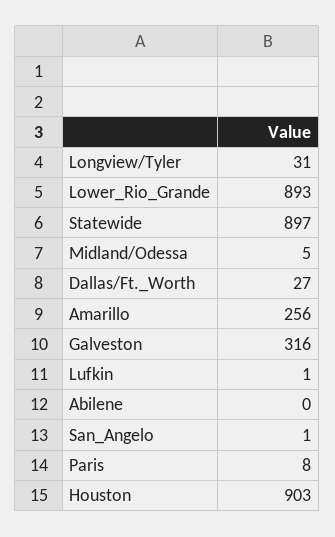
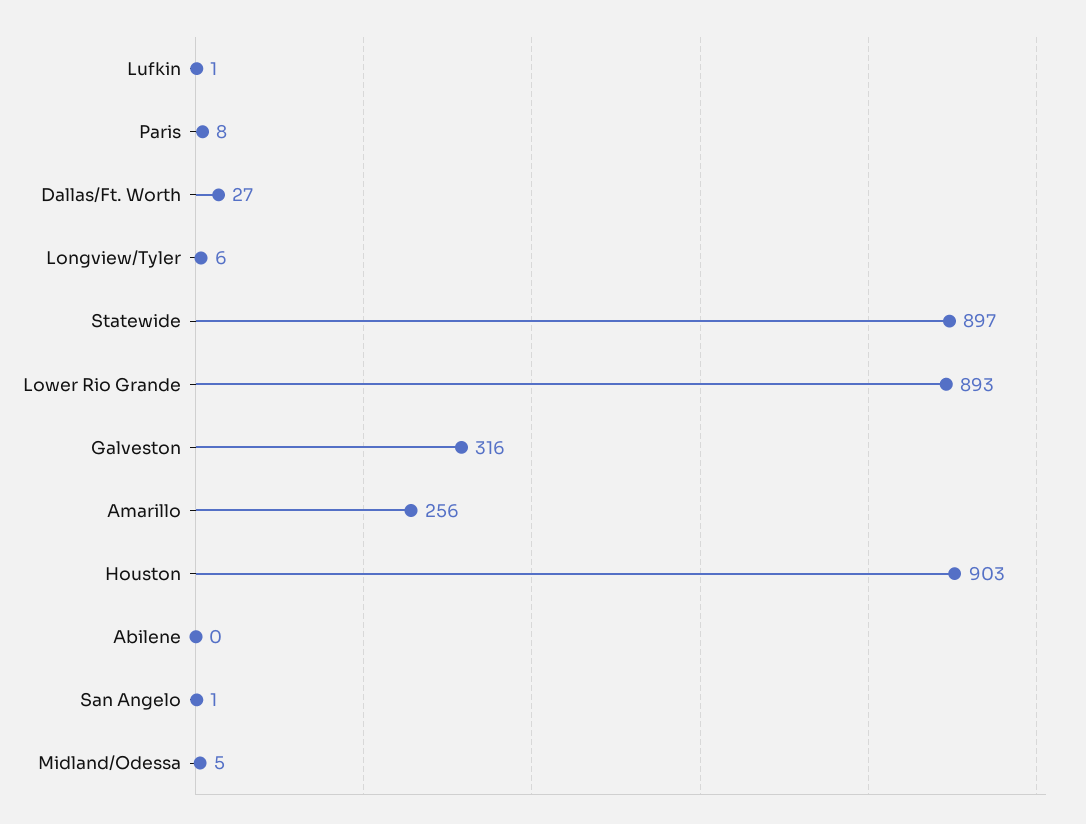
Longview/Tyler: 31 -> 6

